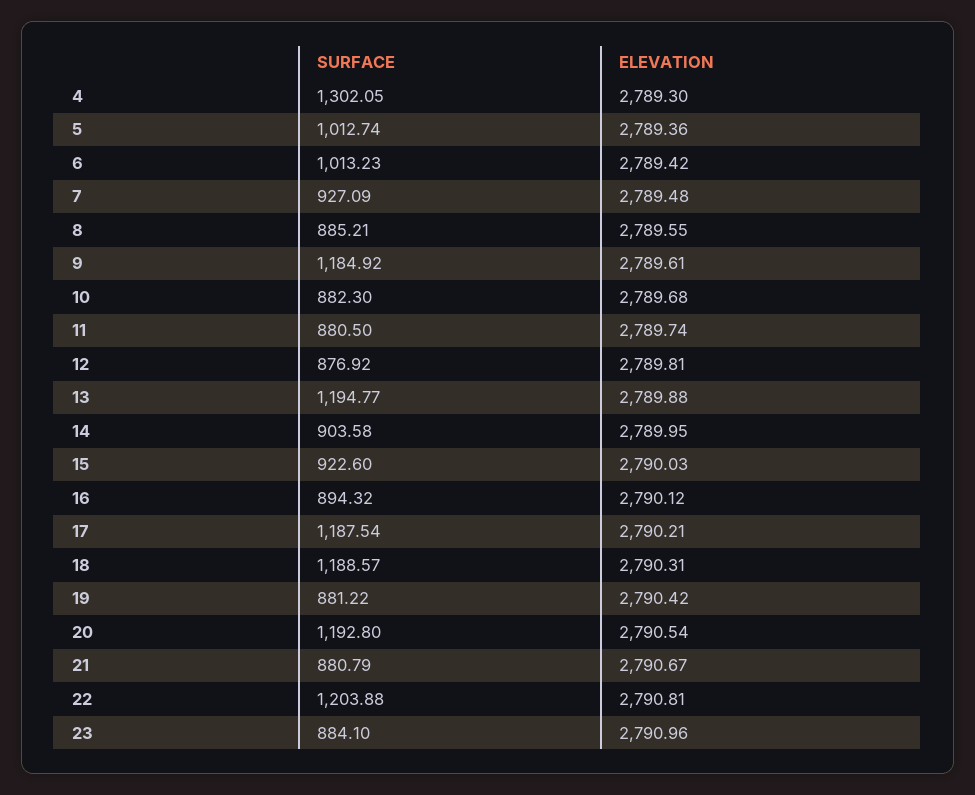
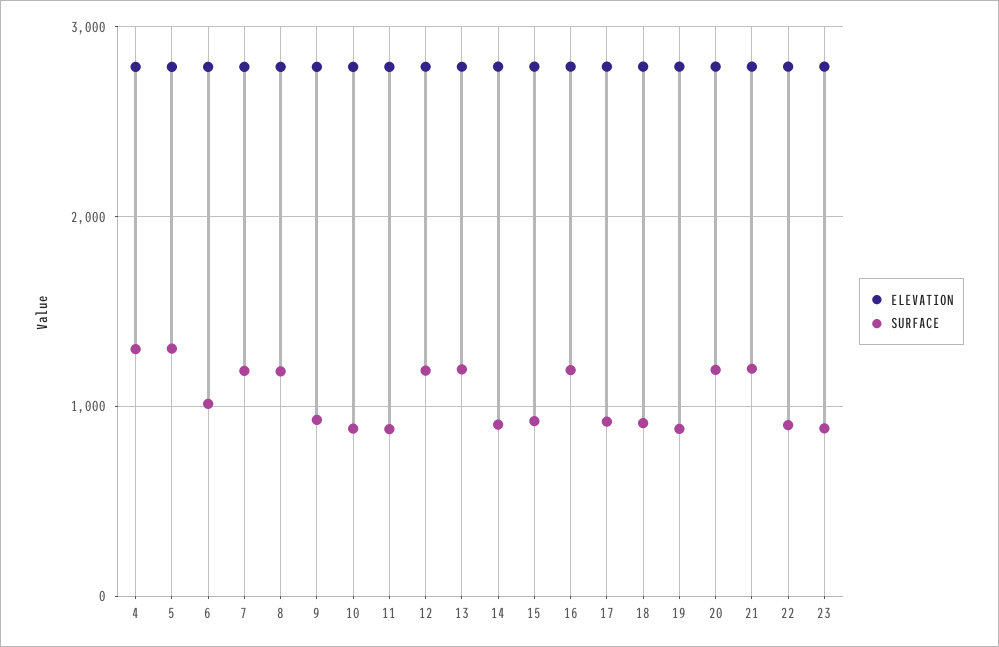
SURFACE, 5: 1012.74 -> 1300
SURFACE, 7: 927.09 -> 1200
SURFACE, 8: 885.21 -> 1200
SURFACE, 9: 1184.92 -> 900
SURFACE, 12: 876.92 -> 1200
SURFACE, 16: 894.32 -> 1200
SURFACE, 17: 1187.54 -> 900
SURFACE, 18: 1188.57 -> 900
SURFACE, 21: 880.79 -> 1200
SURFACE, 22: 1203.88 -> 900

